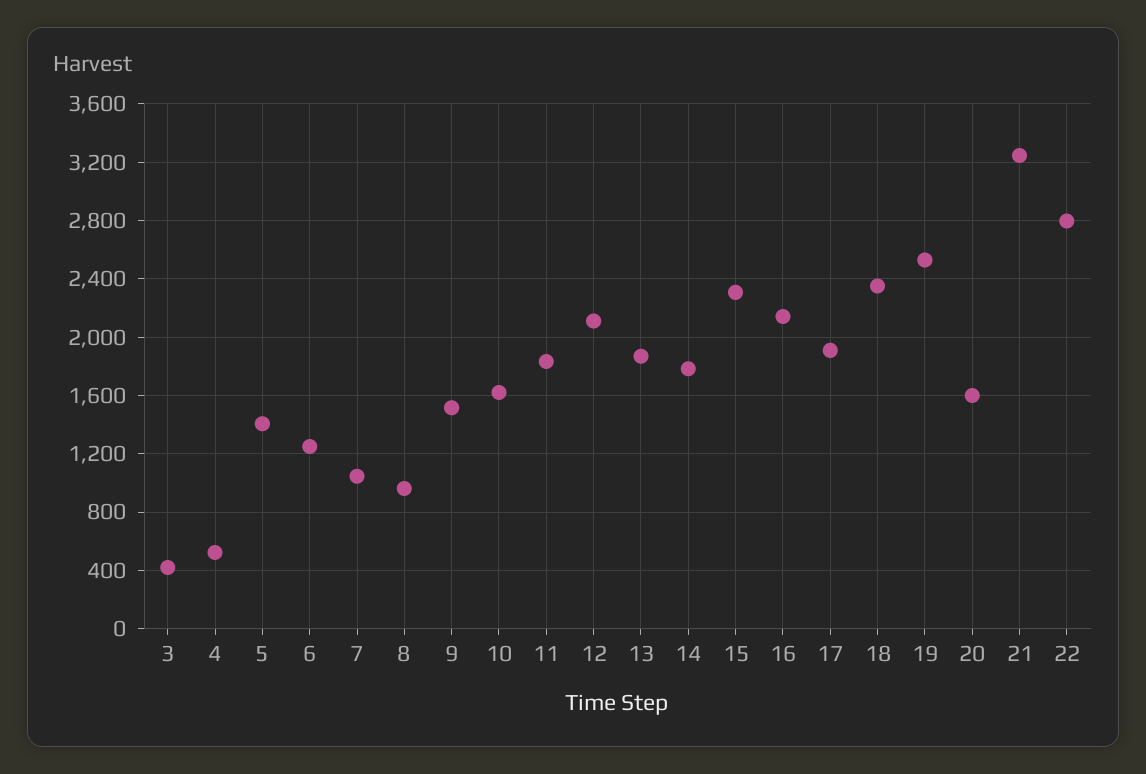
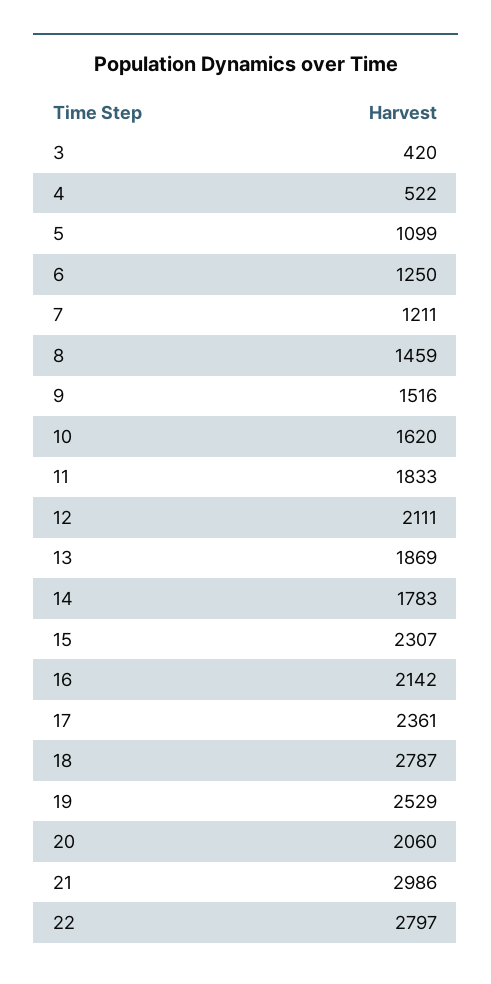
5: 1400 -> 1099
7: 1050 -> 1211
8: 950 -> 1459
17: 1900 -> 2361
18: 2350 -> 2787
20: 1600 -> 2060
21: 3250 -> 2986

